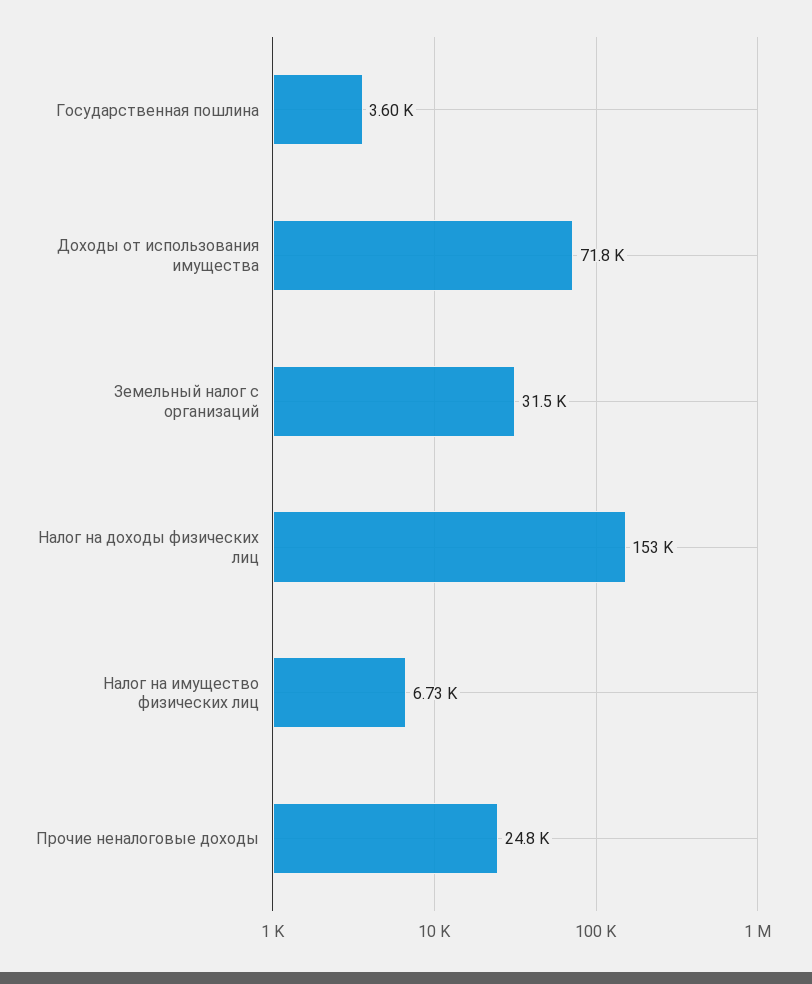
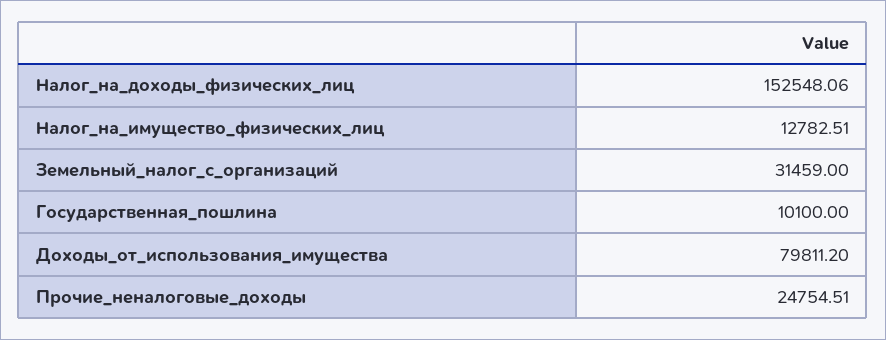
Государственная пошлина: 3600 -> 10100
Доходы от использования имущества: 71800 -> 79811.2
Налог на имущество физических лиц: 6730 -> 12782.51

